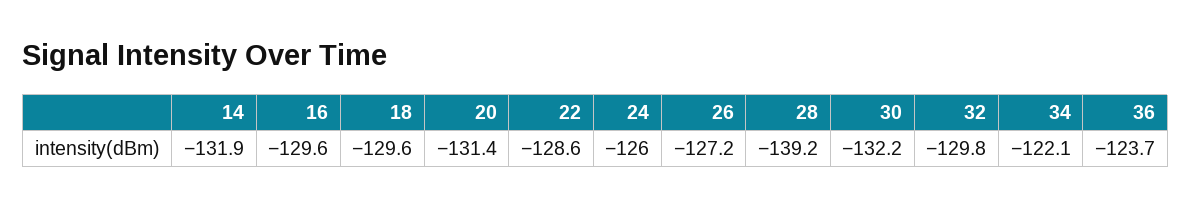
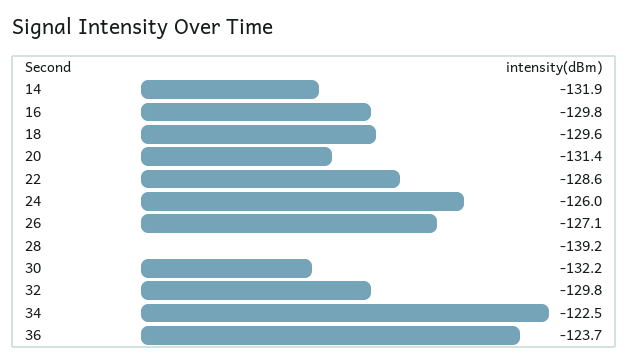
16: -129.6 -> -129.8
26: -127.2 -> -127.1
34: -122.1 -> -122.5

